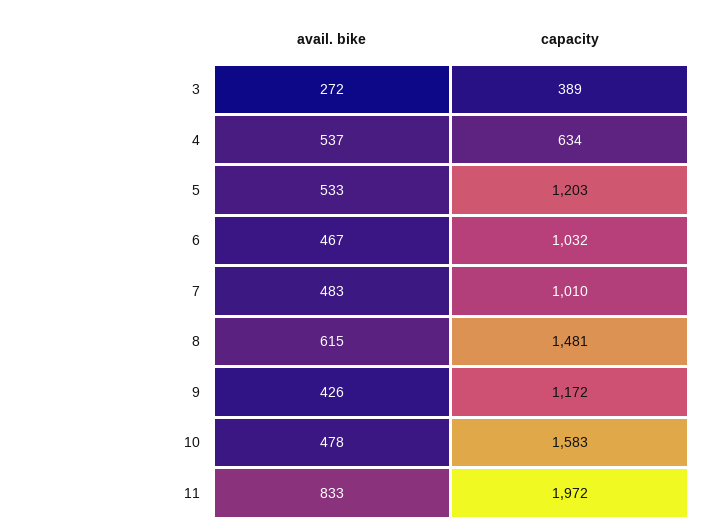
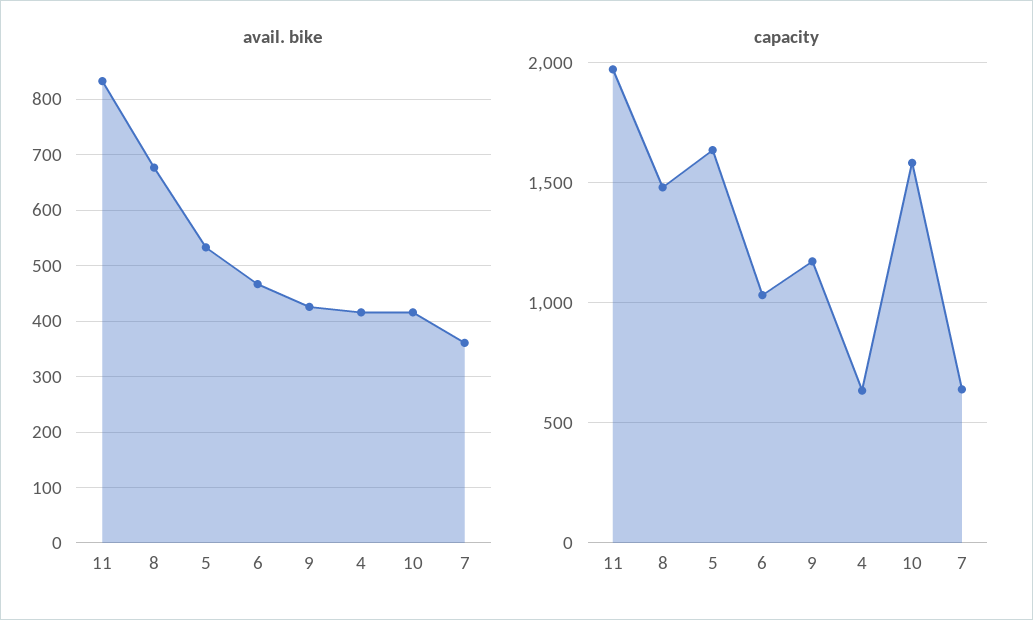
avail. bike, 3: 272 -> none
capacity, 3: 389 -> none
avail. bike, 4: 537 -> 420
capacity, 5: 1203 -> 1650
avail. bike, 7: 483 -> 360
capacity, 7: 1010 -> 650
avail. bike, 8: 615 -> 680
avail. bike, 10: 478 -> 420

